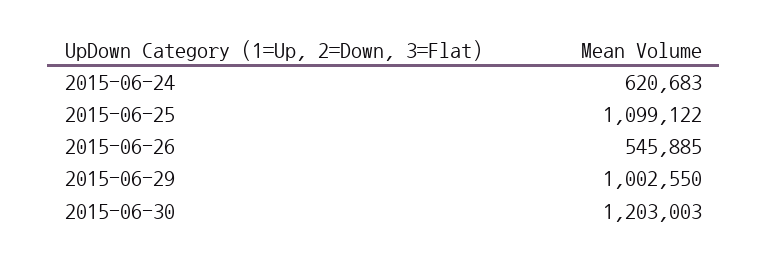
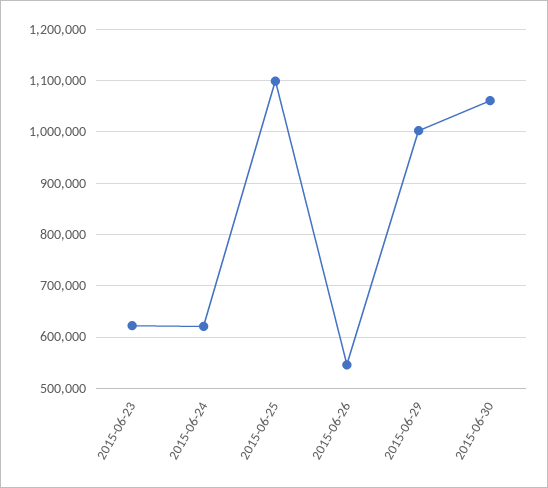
2015-06-30: 1203003 -> 1060000
2015-06-23: none -> 620000

